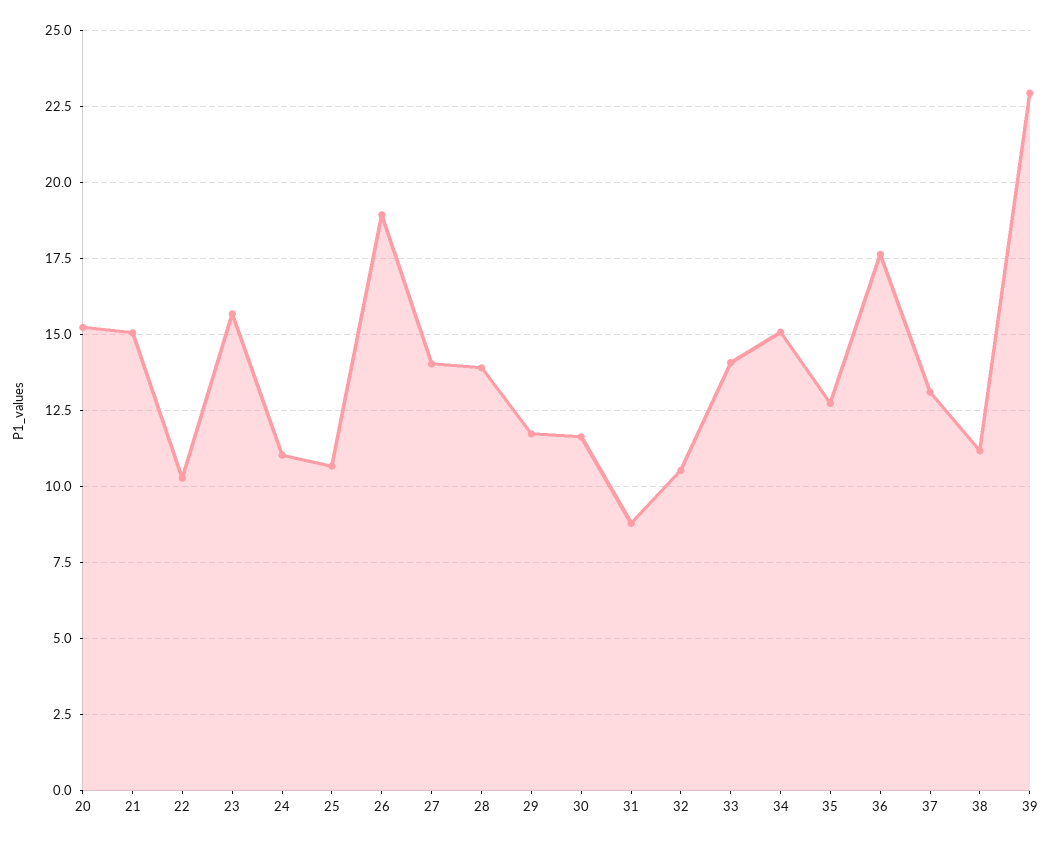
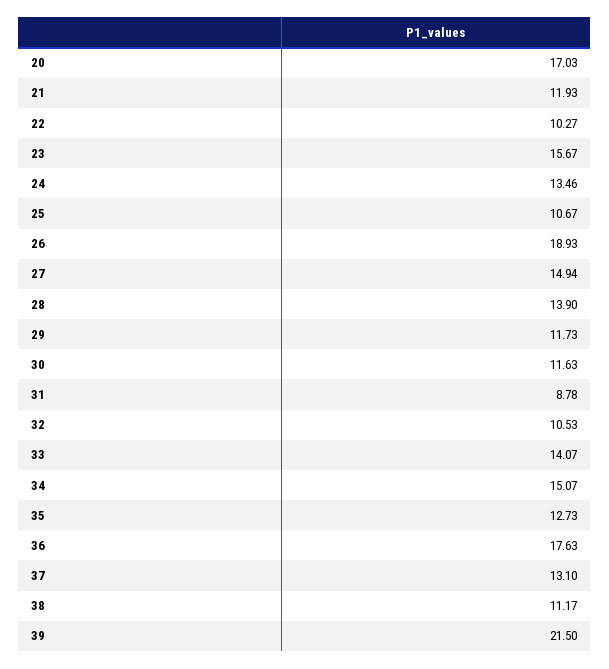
20: 15.25 -> 17.03
21: 15 -> 11.93
24: 11 -> 13.46
27: 14 -> 14.94
39: 23 -> 21.5

